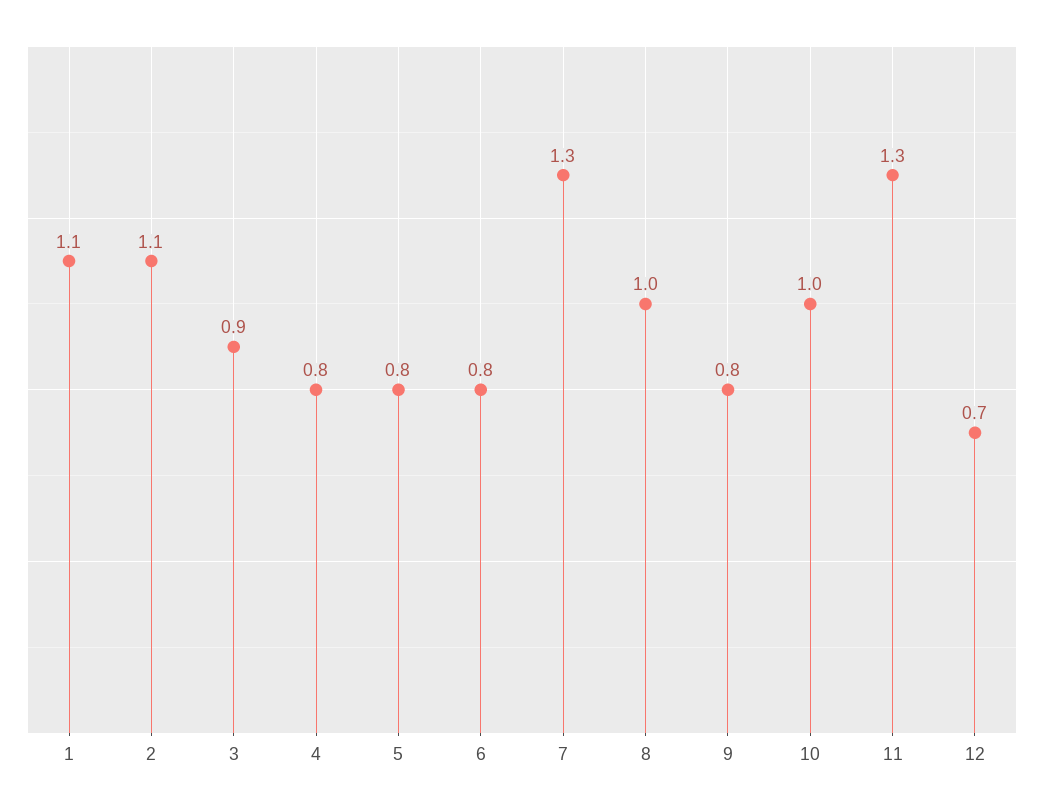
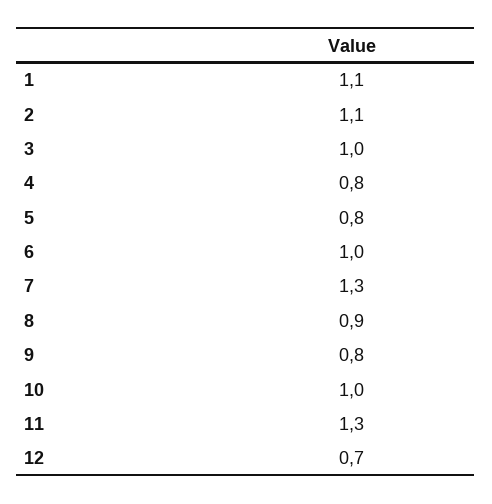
3: 0.9 -> 1
6: 0.8 -> 1
8: 1 -> 0.9

